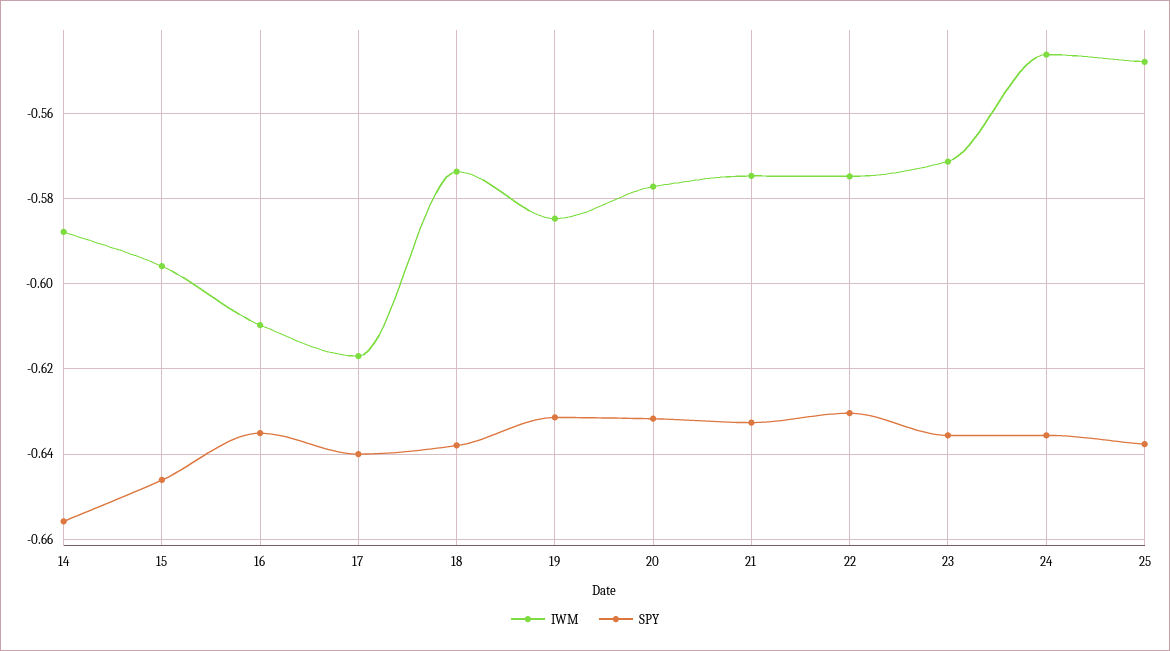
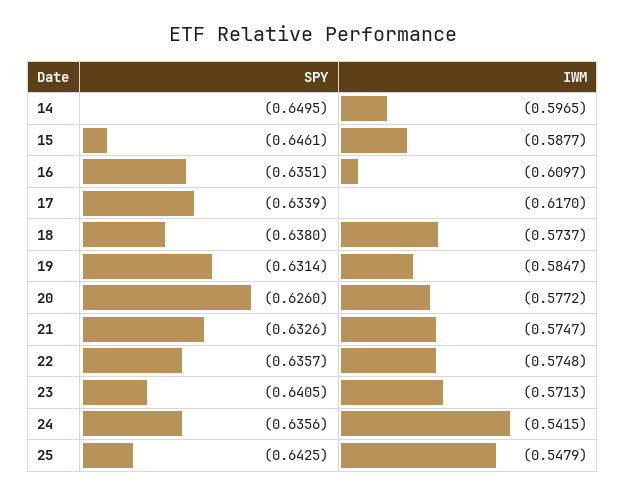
IWM, 14: -0.588 -> -0.5965
SPY, 14: -0.656 -> -0.6495
IWM, 15: -0.596 -> -0.5877
SPY, 17: -0.64 -> -0.6339
SPY, 20: -0.632 -> -0.626
SPY, 22: -0.63 -> -0.6357
SPY, 23: -0.636 -> -0.6405
IWM, 24: -0.546 -> -0.5415
SPY, 25: -0.638 -> -0.6425

